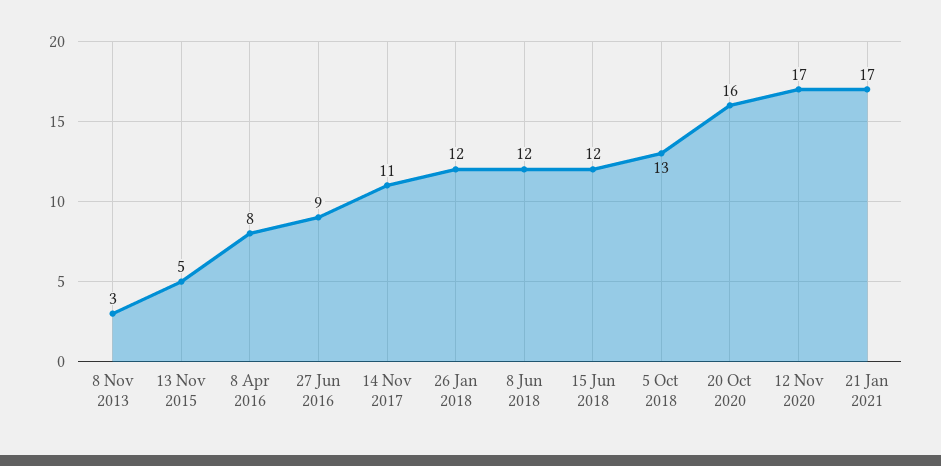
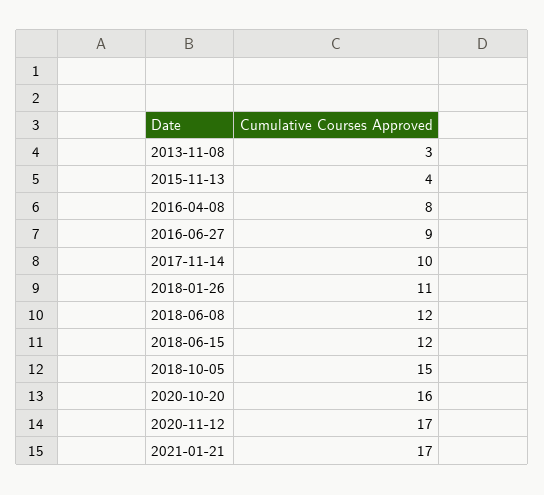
13 Nov 2015: 5 -> 4
14 Nov 2017: 11 -> 10
26 Jan 2018: 12 -> 11
5 Oct 2018: 13 -> 15

